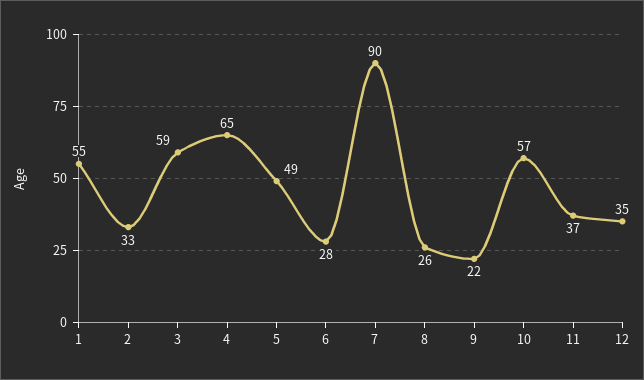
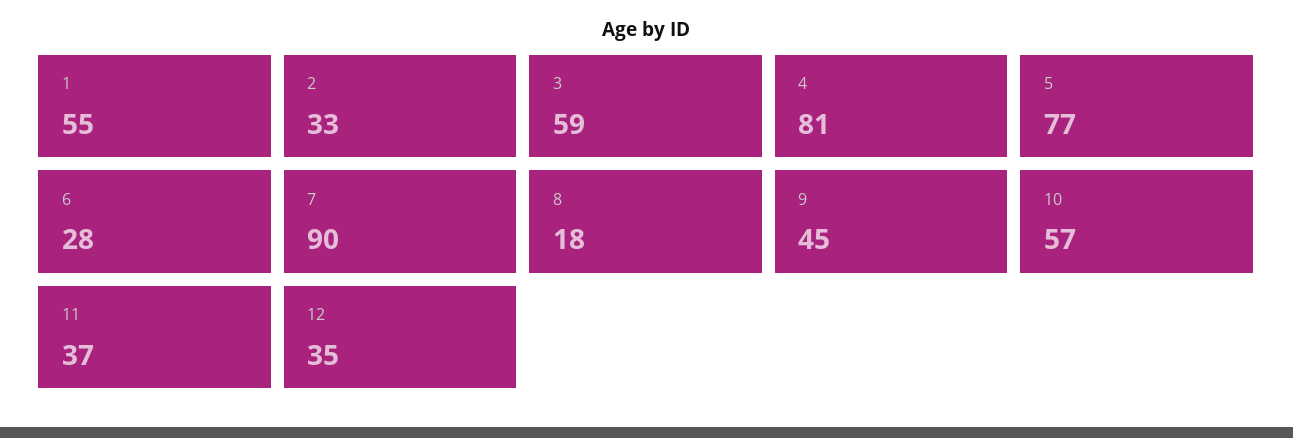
4: 65 -> 81
5: 49 -> 77
8: 26 -> 18
9: 22 -> 45

